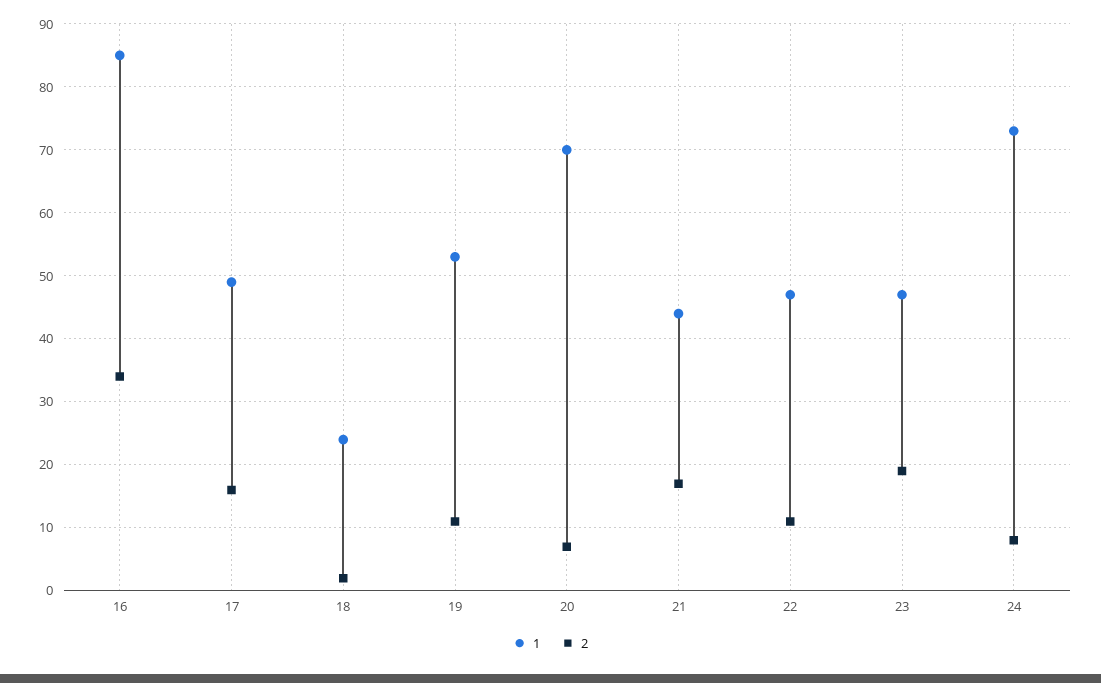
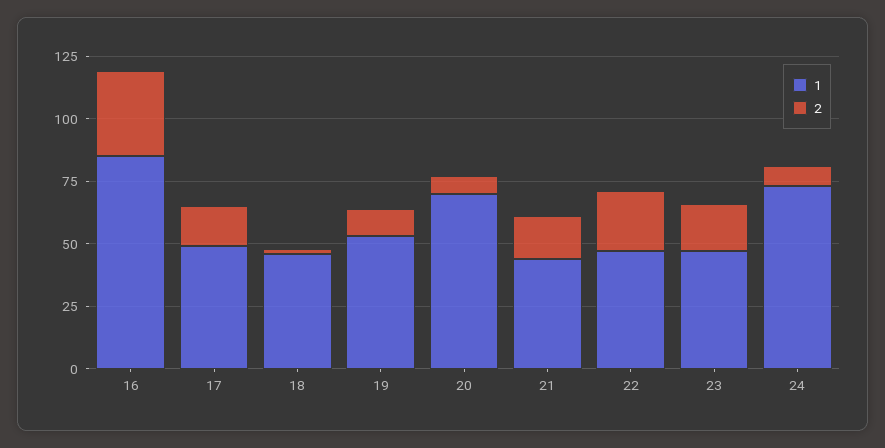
1, 18: 24 -> 45
2, 22: 11 -> 25

